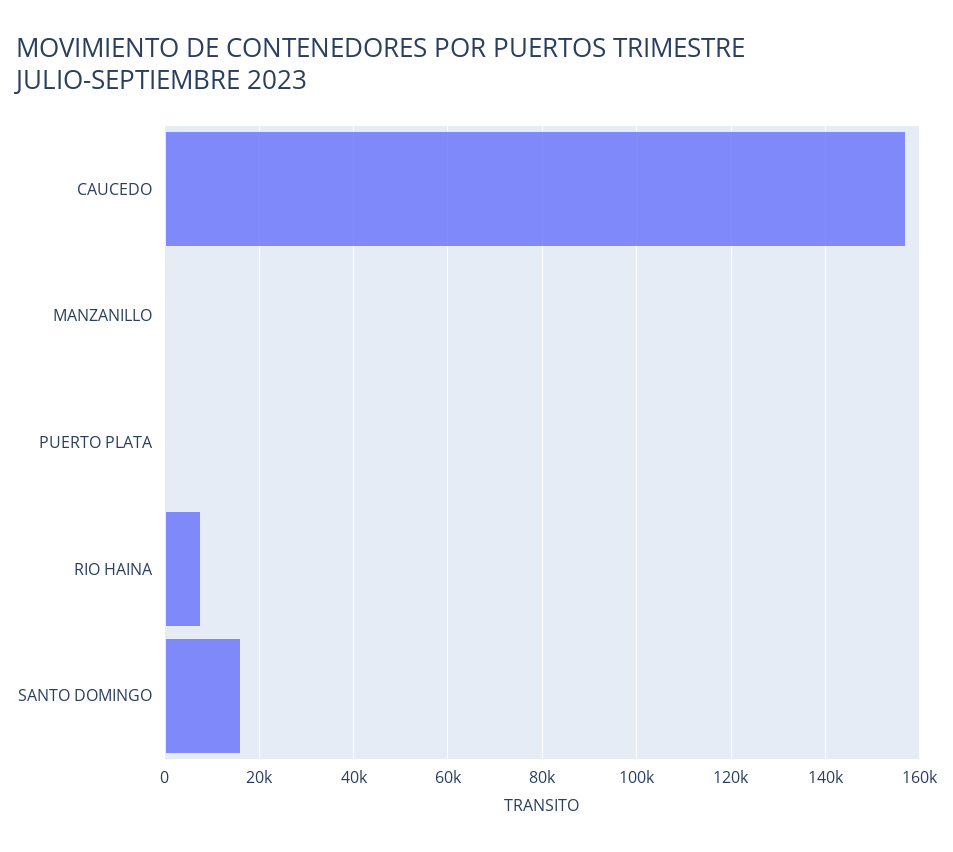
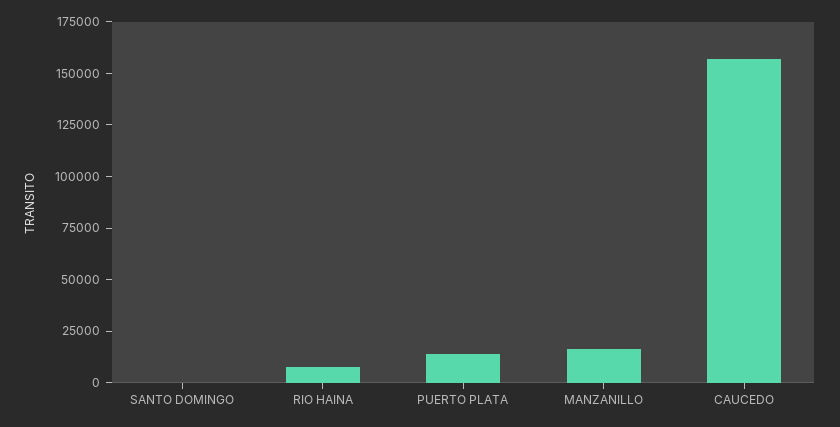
MANZANILLO: 0 -> 15000
PUERTO PLATA: 0 -> 15000
SANTO DOMINGO: 16000 -> 0

